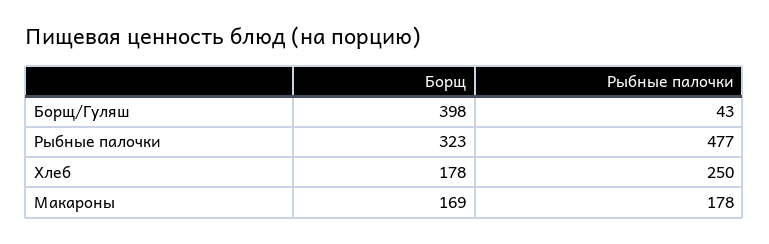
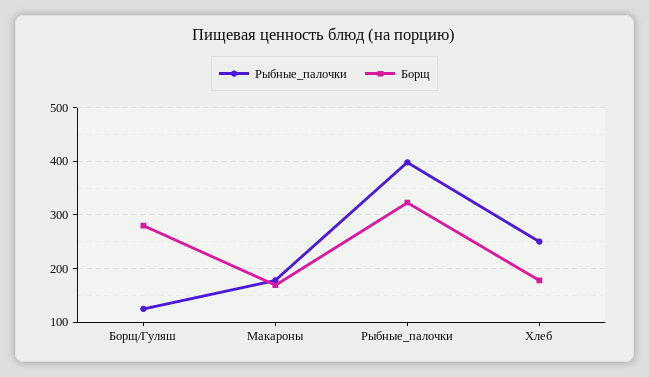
Борщ, Борщ/Гуляш: 398 -> 280
Рыбные палочки, Борщ/Гуляш: 43 -> 120
Рыбные палочки, Рыбные палочки: 477 -> 400

